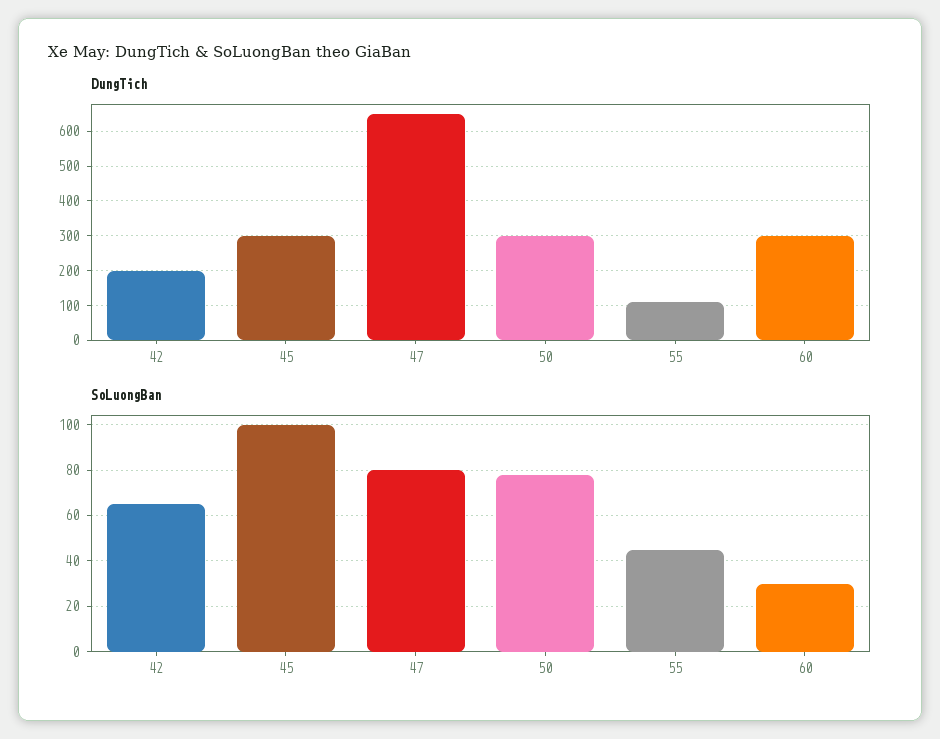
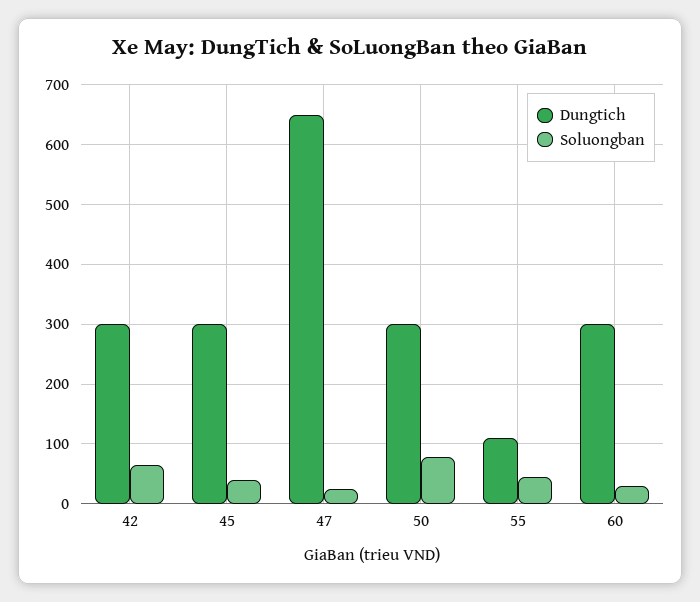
DungTich, 42: 200 -> 300
SoLuongBan, 45: 100 -> 40
SoLuongBan, 47: 80 -> 20

